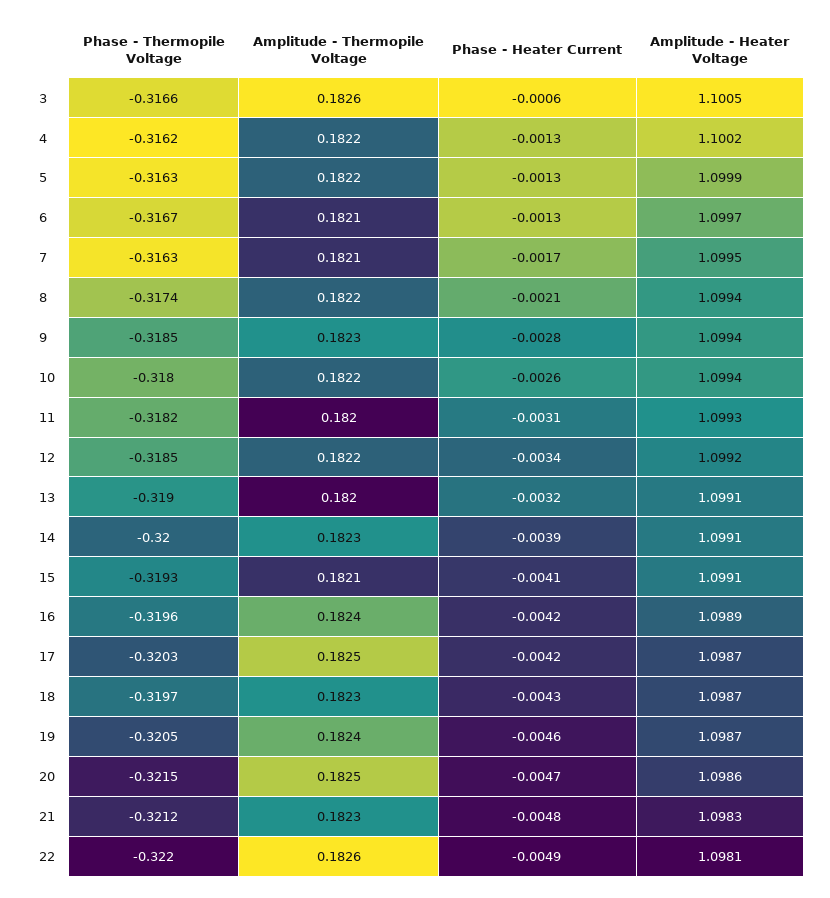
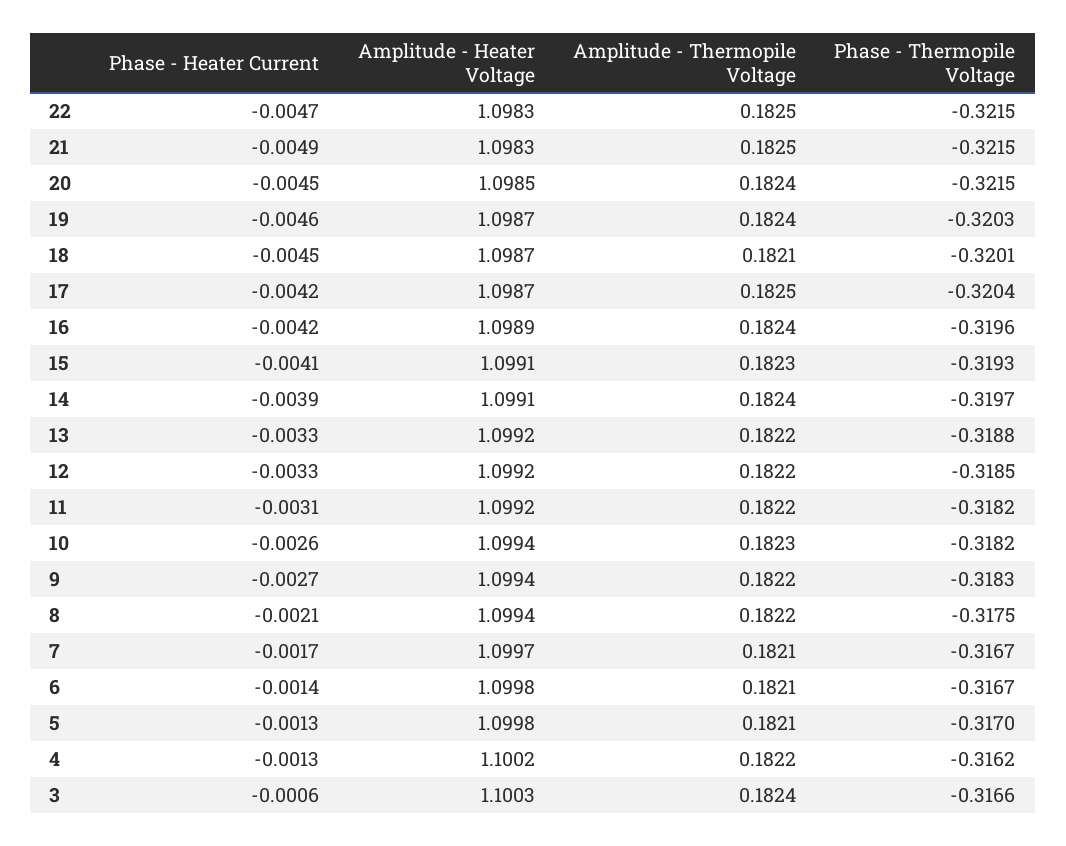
Amplitude - Thermopile Voltage, 3: 0.1826 -> 0.1824
Amplitude - Heater Voltage, 3: 1.1005 -> 1.1003
Phase - Thermopile Voltage, 5: -0.3163 -> -0.317
Amplitude - Thermopile Voltage, 5: 0.1822 -> 0.1821
Amplitude - Heater Voltage, 5: 1.0999 -> 1.0998
Phase - Heater Current, 6: -0.0013 -> -0.0014
Amplitude - Heater Voltage, 6: 1.0997 -> 1.0998
Phase - Thermopile Voltage, 7: -0.3163 -> -0.3167
Amplitude - Heater Voltage, 7: 1.0995 -> 1.0997
Phase - Thermopile Voltage, 8: -0.3174 -> -0.3175
Phase - Thermopile Voltage, 9: -0.3185 -> -0.3183
Amplitude - Thermopile Voltage, 9: 0.1823 -> 0.1822
Phase - Heater Current, 9: -0.0028 -> -0.0027
Phase - Thermopile Voltage, 10: -0.318 -> -0.3182
Amplitude - Thermopile Voltage, 10: 0.1822 -> 0.1823
Amplitude - Thermopile Voltage, 11: 0.182 -> 0.1822
Amplitude - Heater Voltage, 11: 1.0993 -> 1.0992
Phase - Heater Current, 12: -0.0034 -> -0.0033
Phase - Thermopile Voltage, 13: -0.319 -> -0.3188
Amplitude - Thermopile Voltage, 13: 0.182 -> 0.1822
Phase - Heater Current, 13: -0.0032 -> -0.0033
Amplitude - Heater Voltage, 13: 1.0991 -> 1.0992
Phase - Thermopile Voltage, 14: -0.32 -> -0.3197
Amplitude - Thermopile Voltage, 14: 0.1823 -> 0.1824
Amplitude - Thermopile Voltage, 15: 0.1821 -> 0.1823
Phase - Thermopile Voltage, 17: -0.3203 -> -0.3204
Phase - Thermopile Voltage, 18: -0.3197 -> -0.3201
Amplitude - Thermopile Voltage, 18: 0.1823 -> 0.1821
Phase - Heater Current, 18: -0.0043 -> -0.0045
Phase - Thermopile Voltage, 19: -0.3205 -> -0.3203
Amplitude - Thermopile Voltage, 20: 0.1825 -> 0.1824
Phase - Heater Current, 20: -0.0047 -> -0.0045
Amplitude - Heater Voltage, 20: 1.0986 -> 1.0985
Phase - Thermopile Voltage, 21: -0.3212 -> -0.3215
Amplitude - Thermopile Voltage, 21: 0.1823 -> 0.1825
Phase - Heater Current, 21: -0.0048 -> -0.0049
Phase - Thermopile Voltage, 22: -0.322 -> -0.3215
Amplitude - Thermopile Voltage, 22: 0.1826 -> 0.1825
Phase - Heater Current, 22: -0.0049 -> -0.0047
Amplitude - Heater Voltage, 22: 1.0981 -> 1.0983

